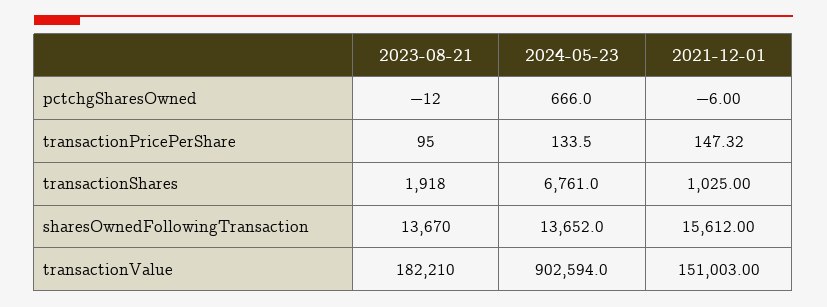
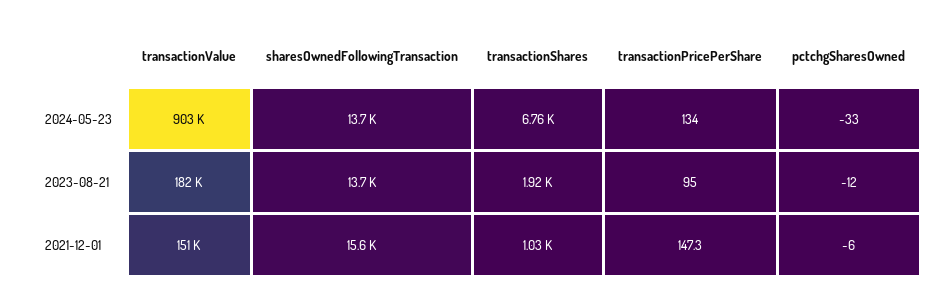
2024-05-23, pctchgSharesOwned: 666 -> -33

